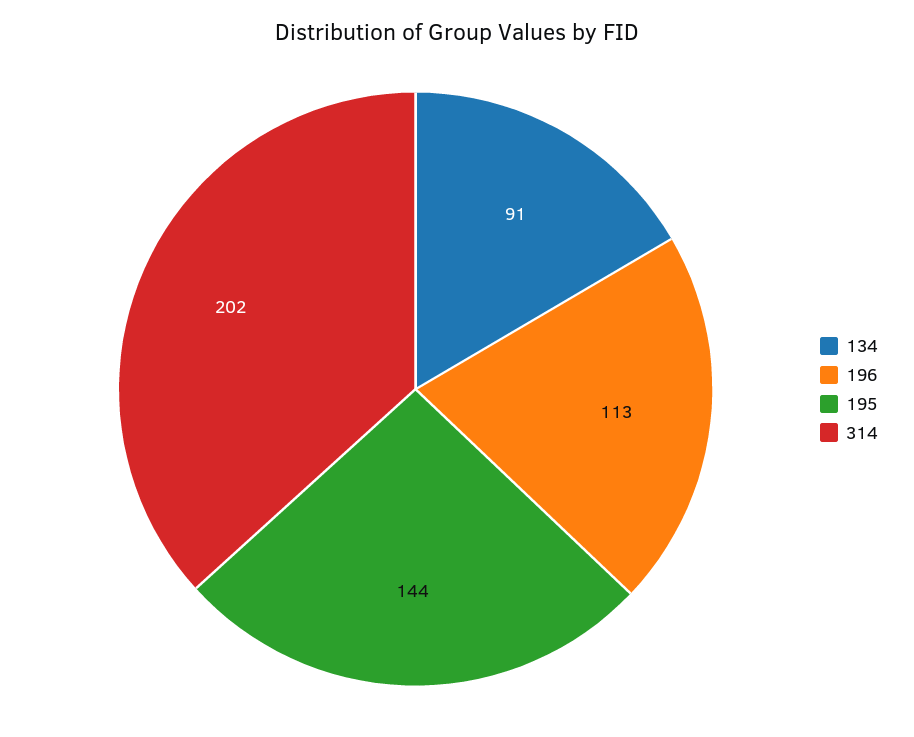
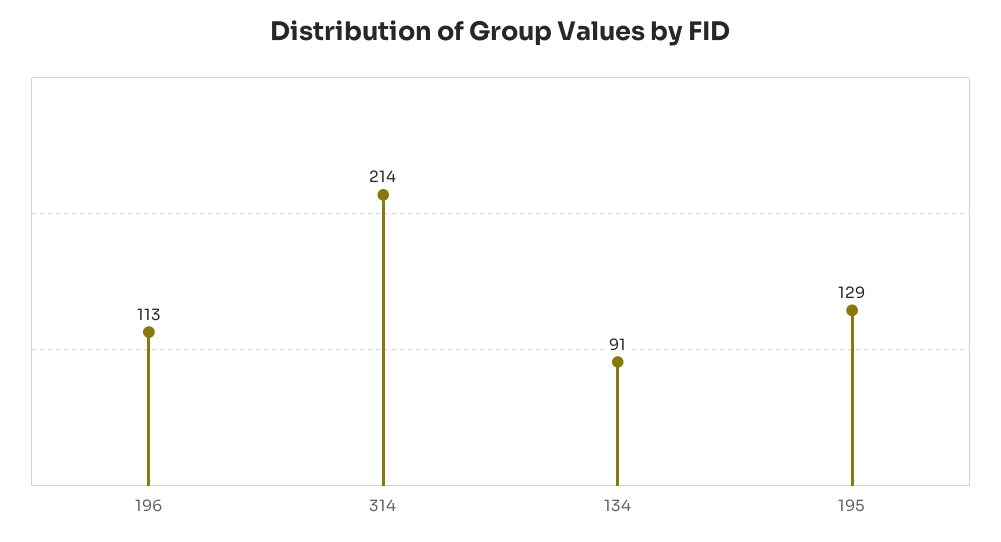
195: 144 -> 129
314: 202 -> 214

